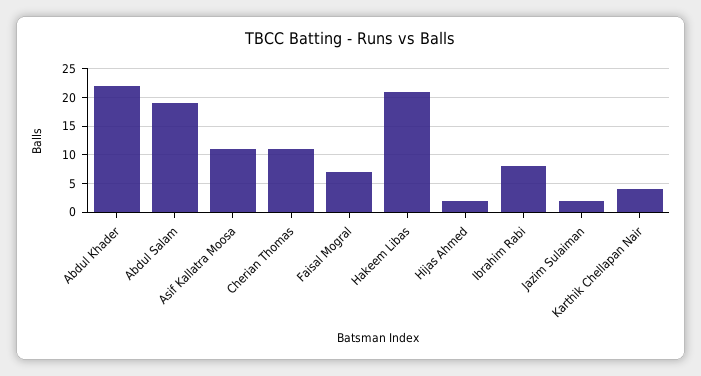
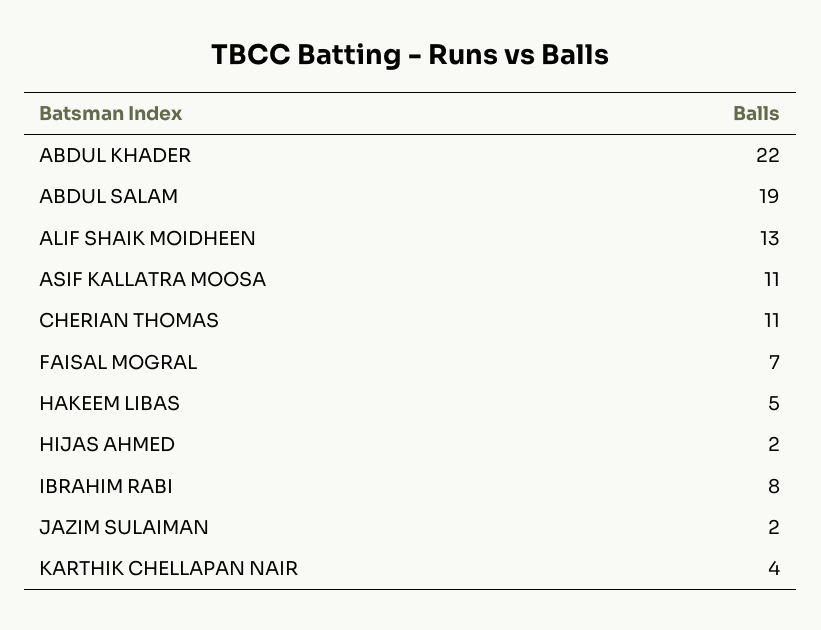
Hakeem Libas: 20 -> 5
ALIF SHAIK MOIDHEEN: none -> 13

